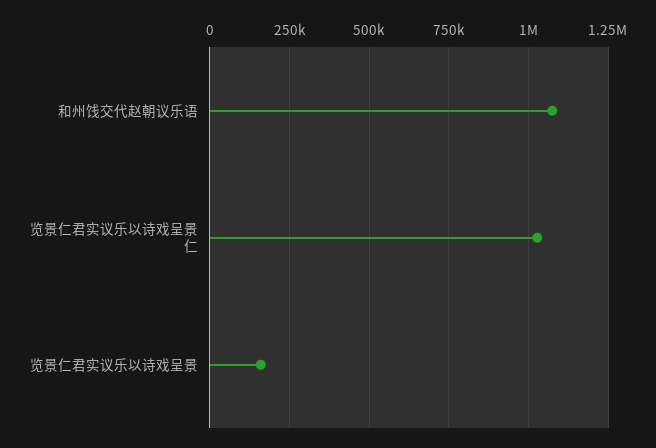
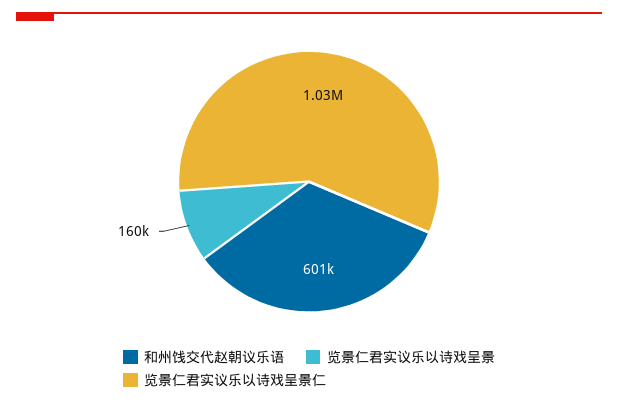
和州饯交代赵朝议乐语: 1075000 -> 601000

